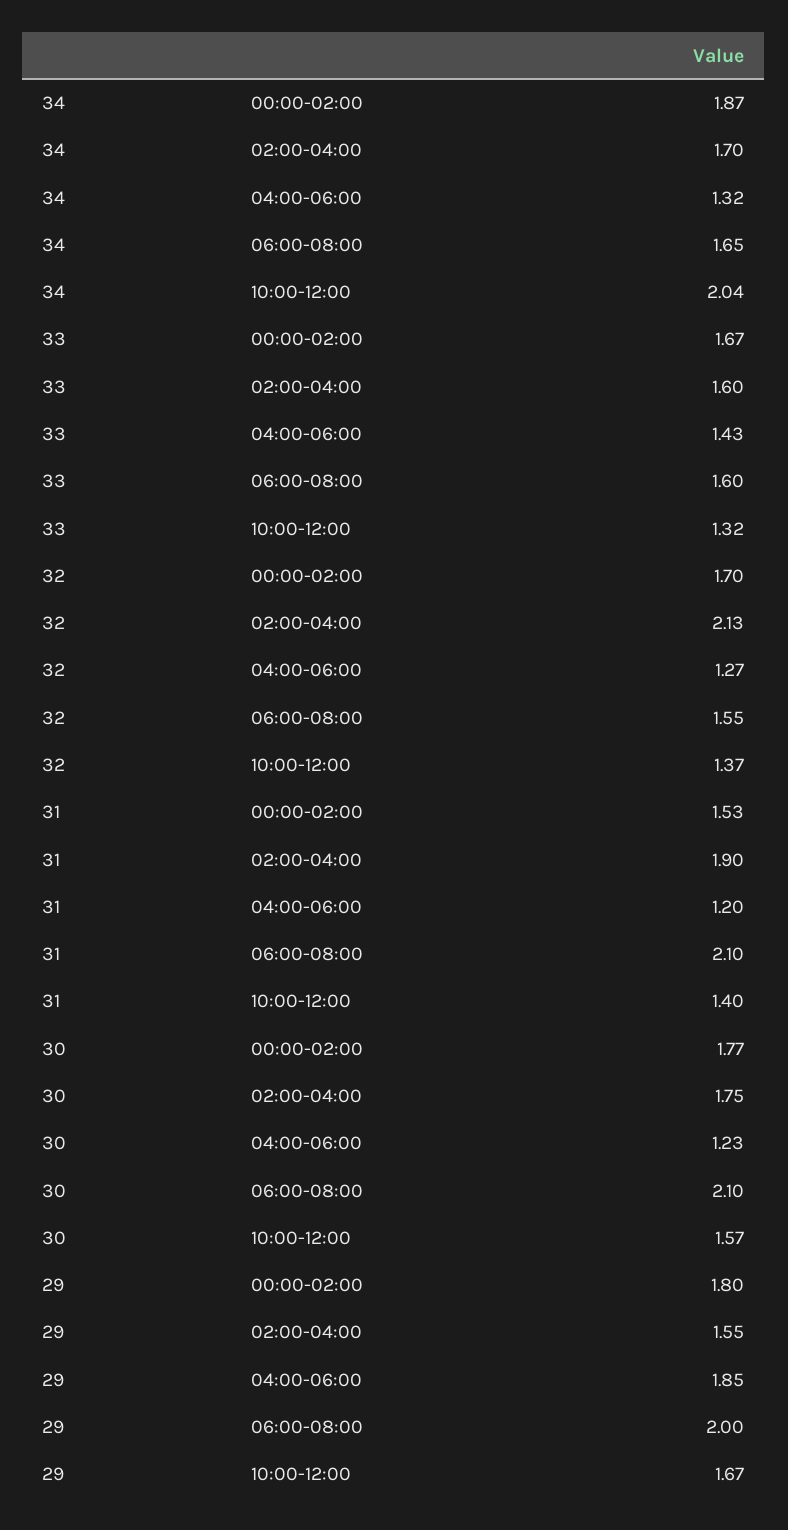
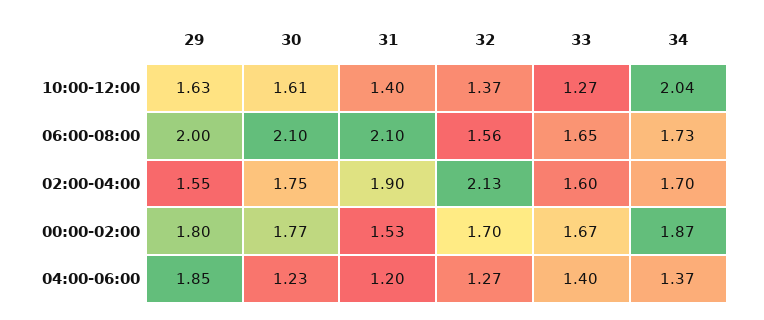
34, 04:00-06:00: 1.32 -> 1.37
34, 06:00-08:00: 1.65 -> 1.73
33, 04:00-06:00: 1.43 -> 1.4
33, 06:00-08:00: 1.6 -> 1.65
33, 10:00-12:00: 1.32 -> 1.27
32, 06:00-08:00: 1.55 -> 1.56
30, 10:00-12:00: 1.57 -> 1.61
29, 10:00-12:00: 1.67 -> 1.63

